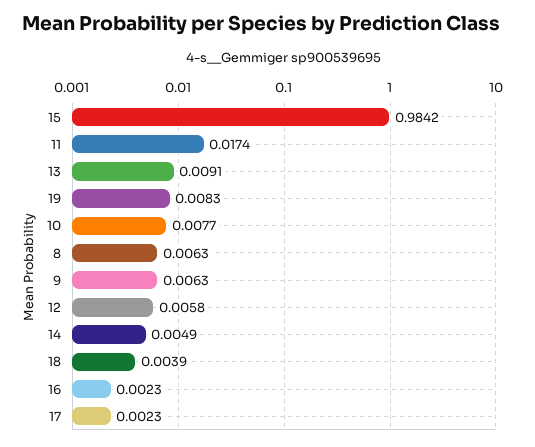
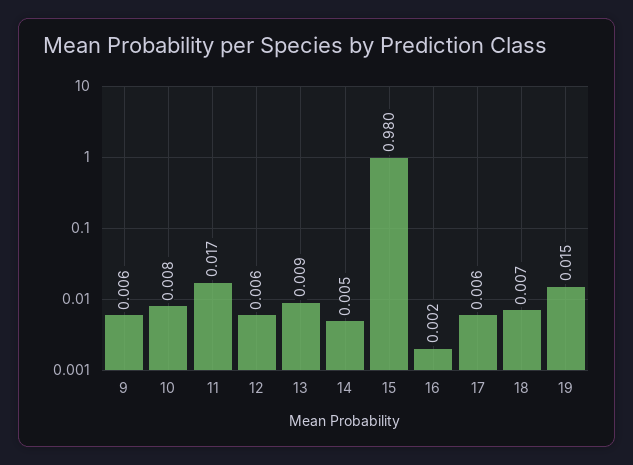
15: 0.9842 -> 0.98
19: 0.0083 -> 0.015
8: 0.0063 -> none
18: 0.0039 -> 0.007
17: 0.0023 -> 0.006

